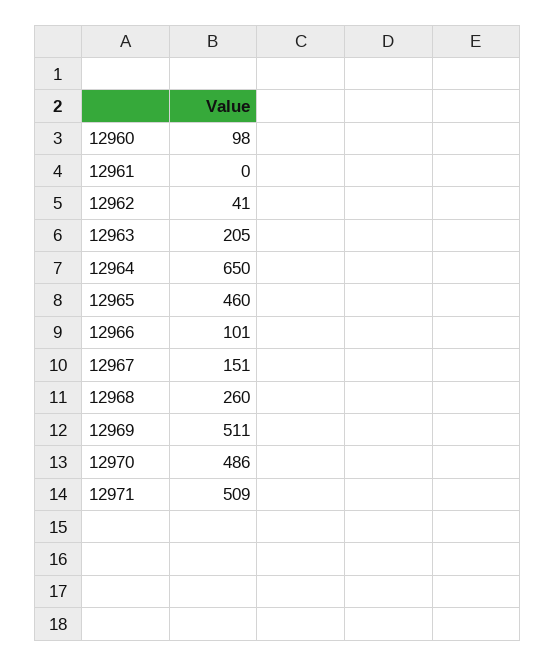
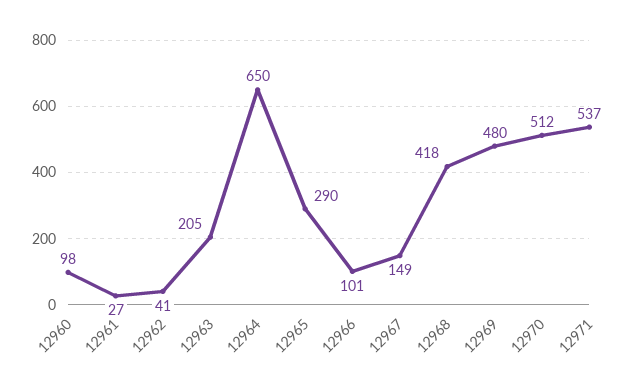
12961: 0 -> 27
12965: 460 -> 290
12967: 151 -> 149
12968: 260 -> 418
12969: 511 -> 480
12970: 486 -> 512
12971: 509 -> 537

